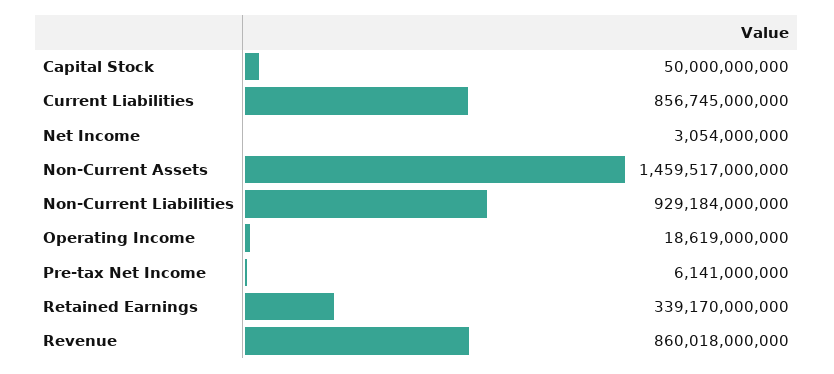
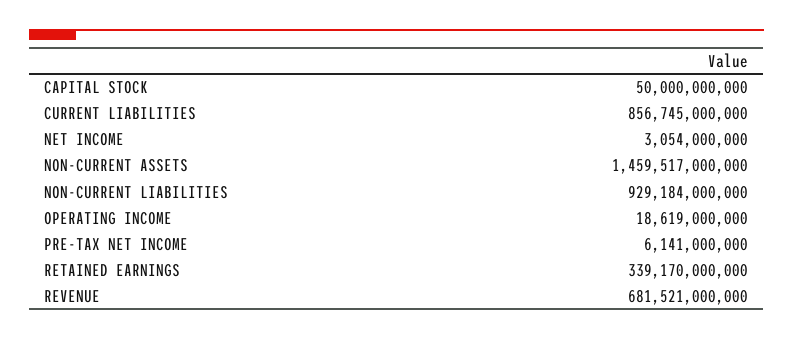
Revenue: 860018000000 -> 681521000000

